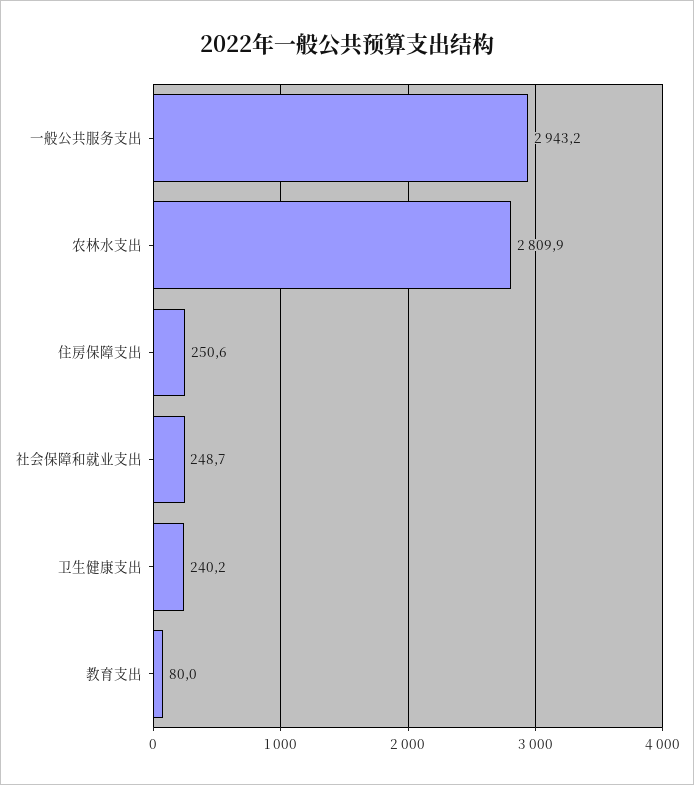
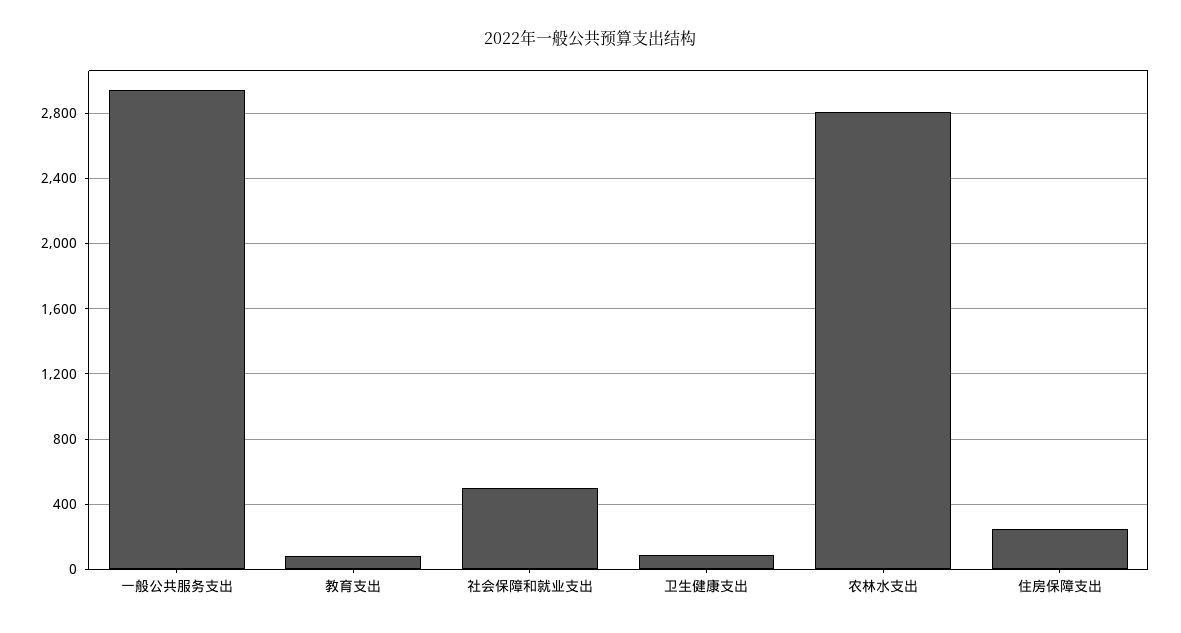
社会保障和就业支出: 248.7 -> 500
卫生健康支出: 240.2 -> 100

